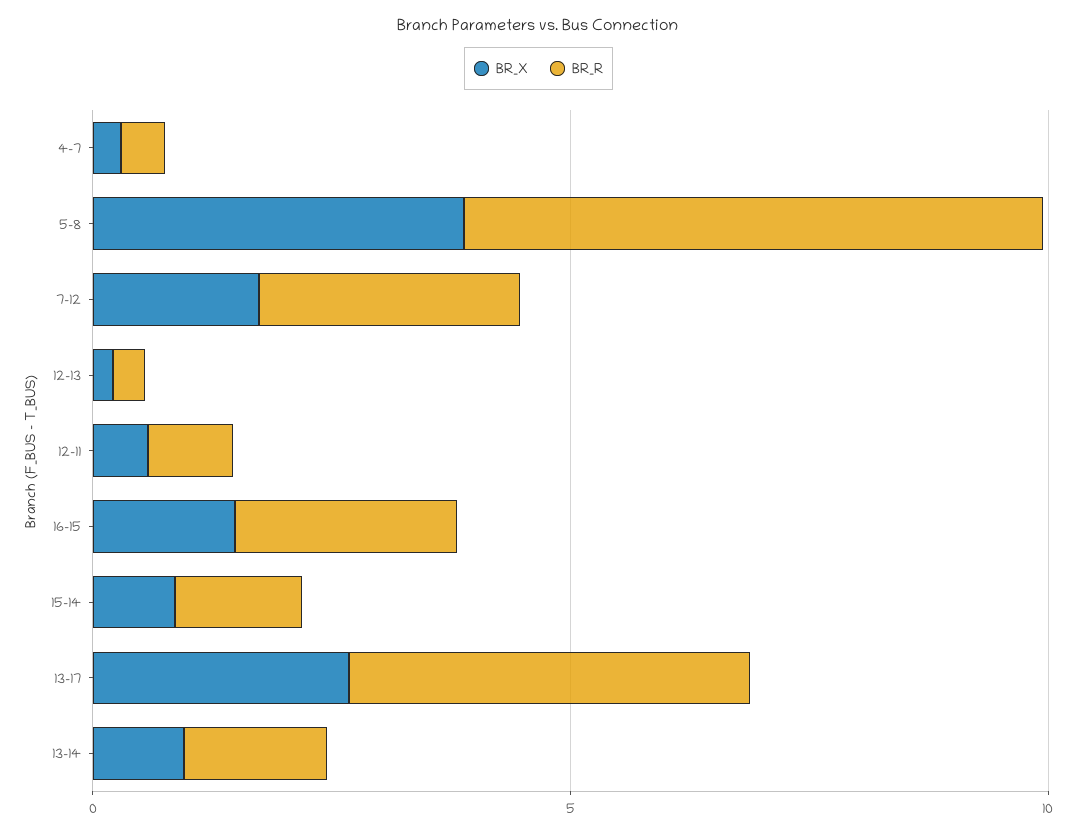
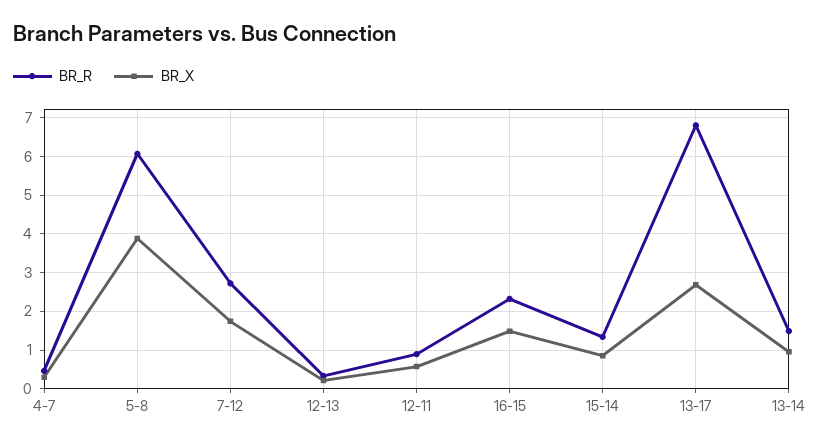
BR_R, 13-17: 4 -> 6.8

